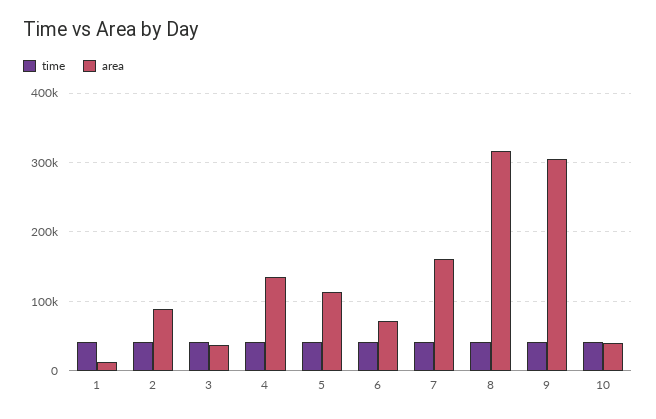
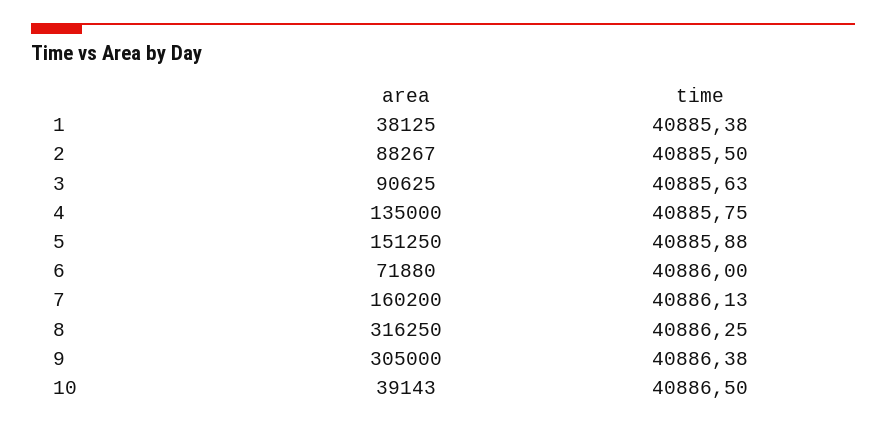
area, 1: 10000 -> 38125
area, 3: 40000 -> 90625
area, 5: 110000 -> 151250

